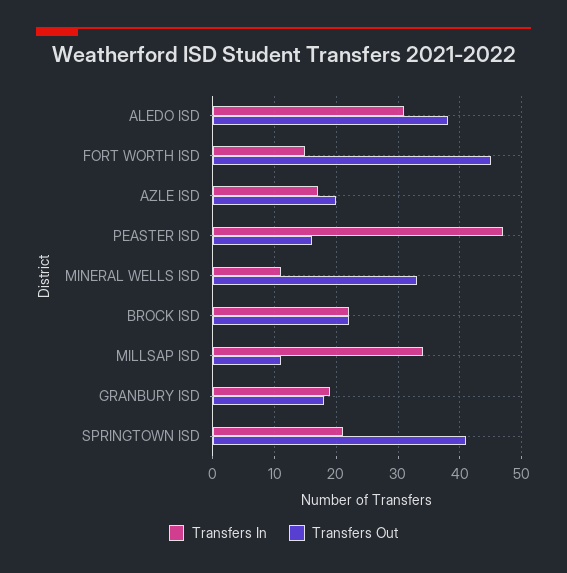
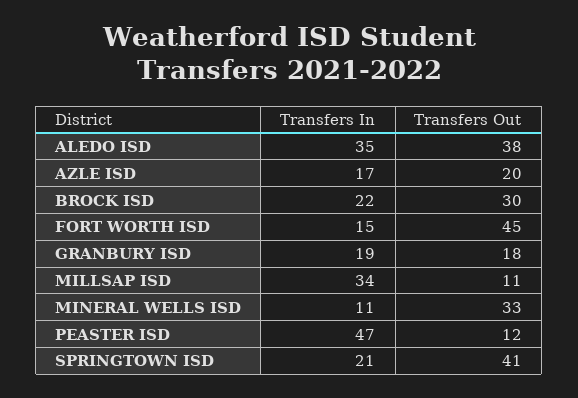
Transfers In, ALEDO ISD: 31 -> 35
Transfers Out, PEASTER ISD: 16 -> 12
Transfers Out, BROCK ISD: 22 -> 30

